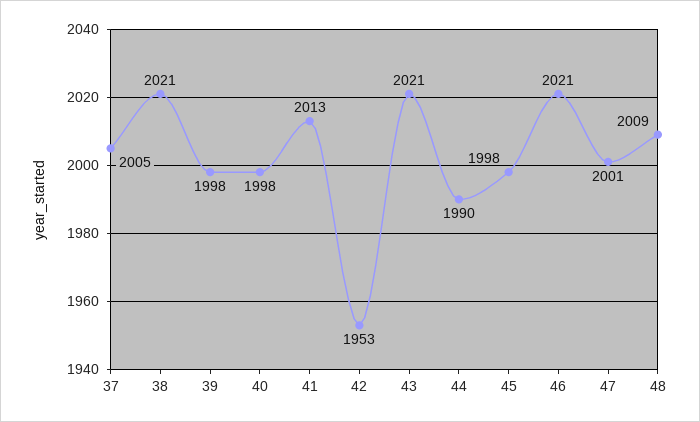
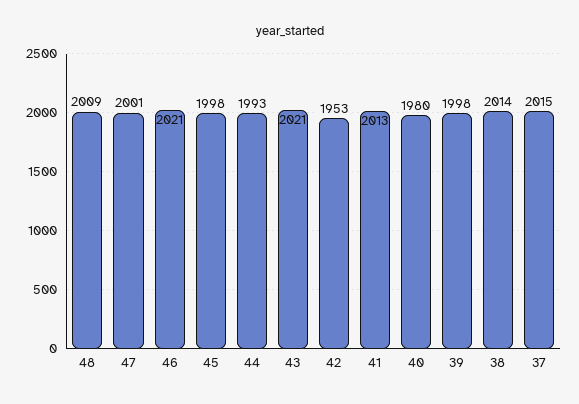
37: 2005 -> 2015
38: 2021 -> 2014
40: 1998 -> 1980
44: 1990 -> 1993

